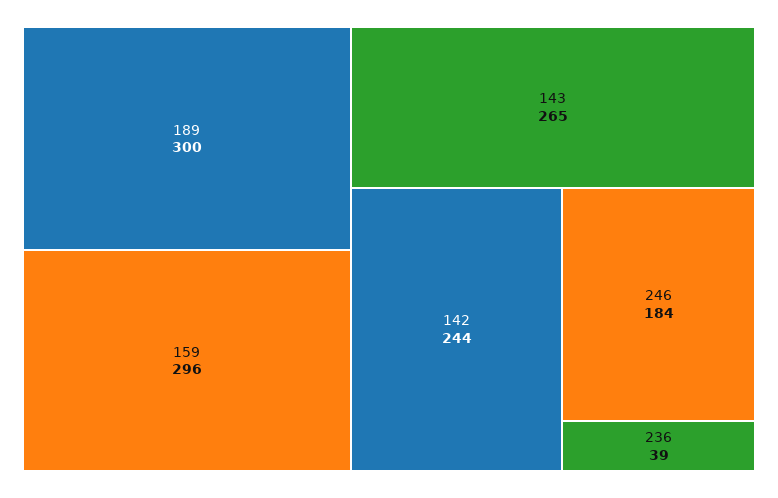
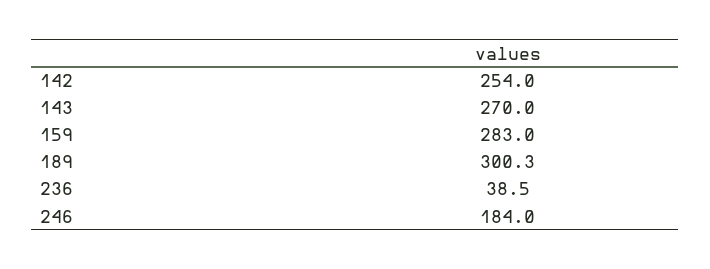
159: 296 -> 283
143: 265 -> 270
142: 244 -> 254

